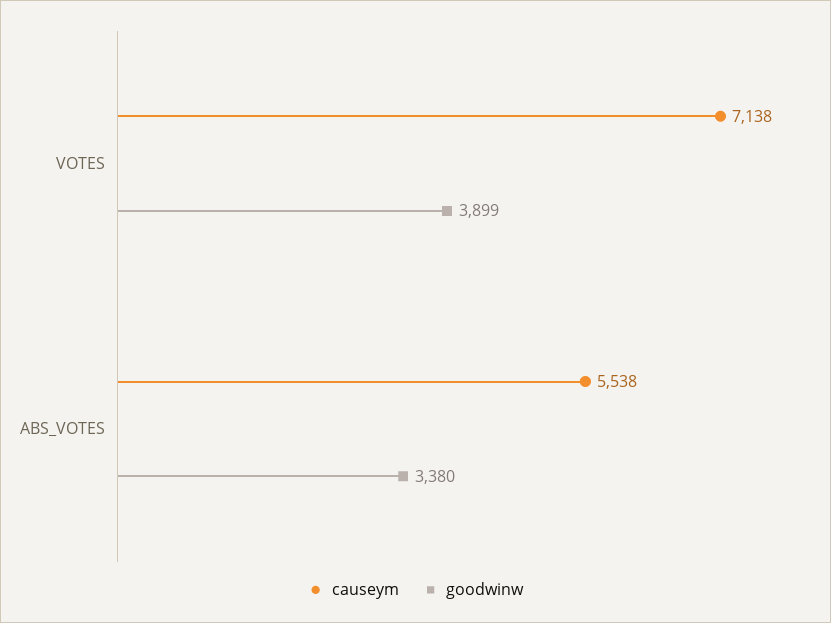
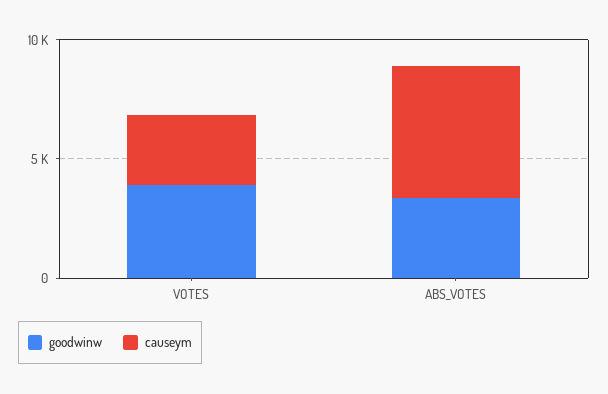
causeym, VOTES: 7138 -> 3000

